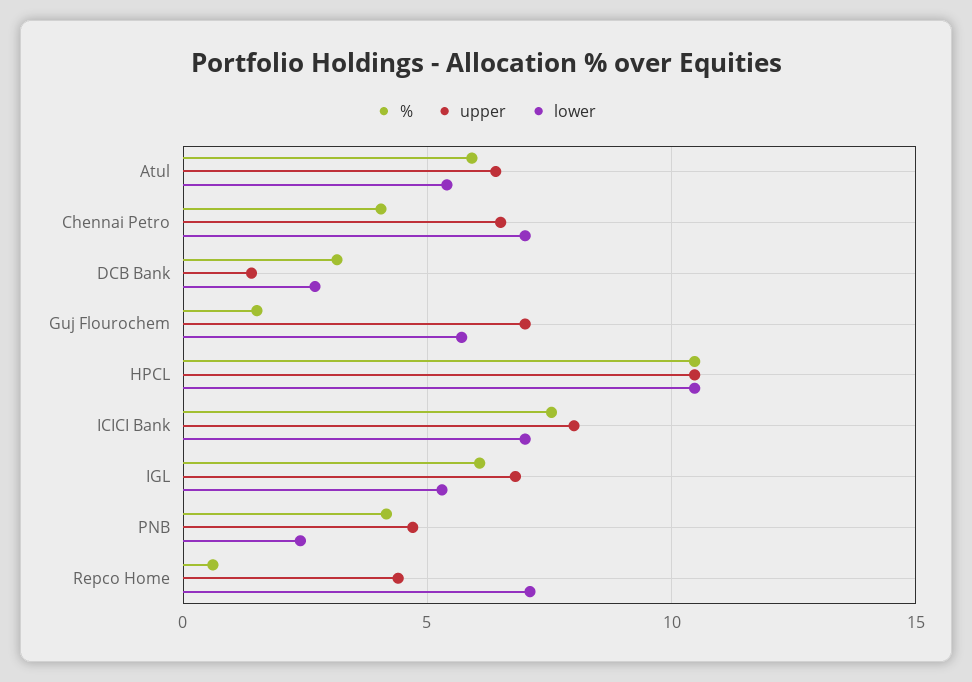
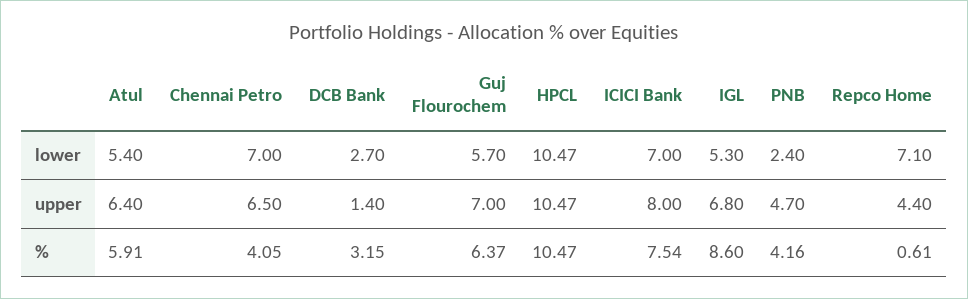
%, Guj Flourochem: 1.5 -> 6.37
%, IGL: 6 -> 8.6

